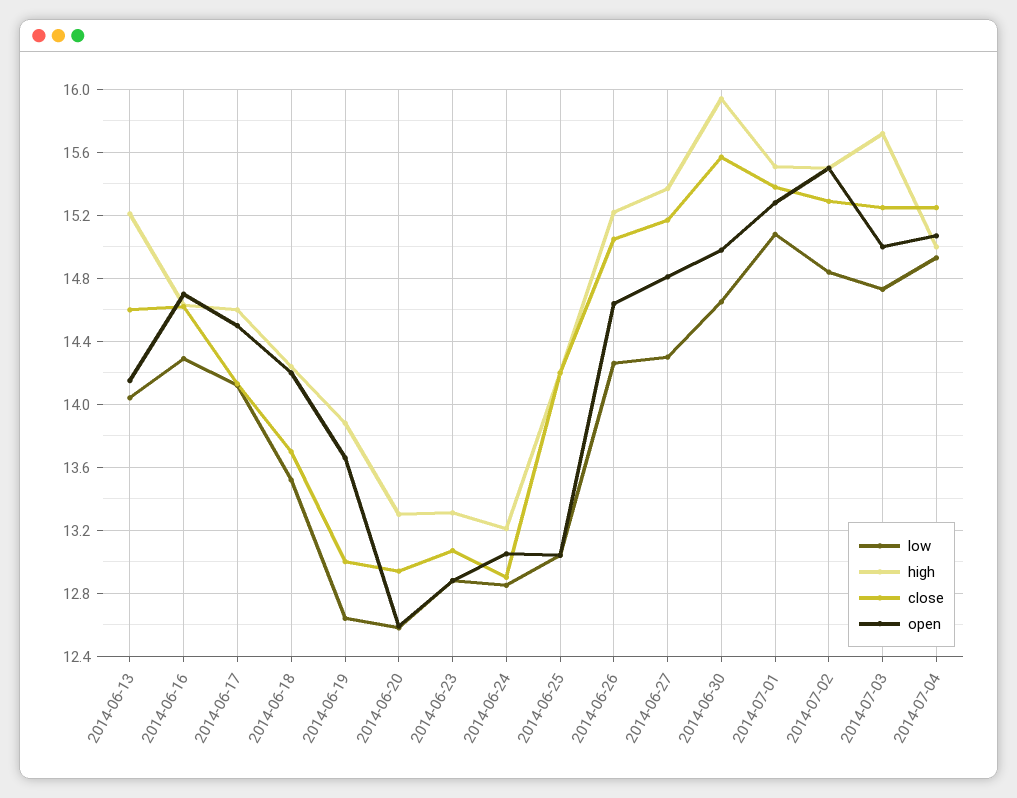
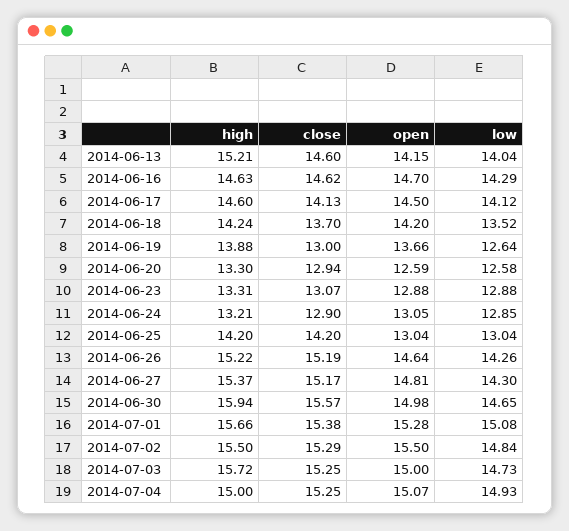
close, 2014-06-26: 15.05 -> 15.19
high, 2014-07-01: 15.5 -> 15.66

